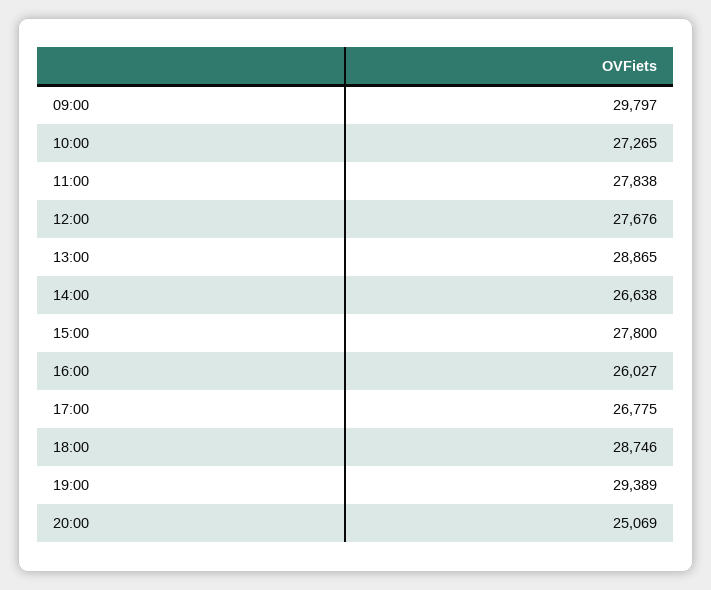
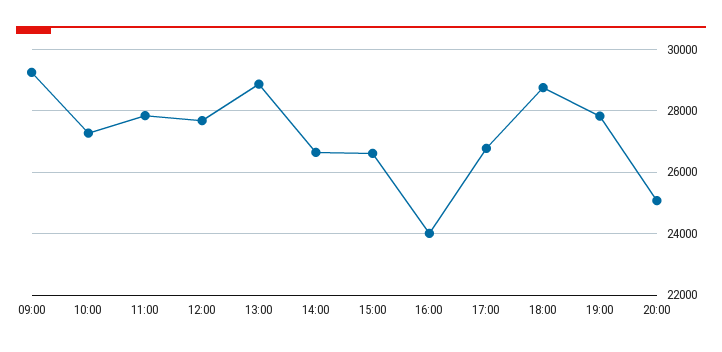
09:00: 29797 -> 29200
15:00: 27800 -> 26600
16:00: 26027 -> 24000
19:00: 29389 -> 27800

